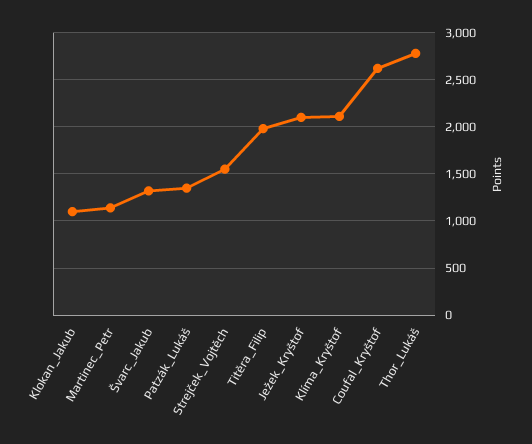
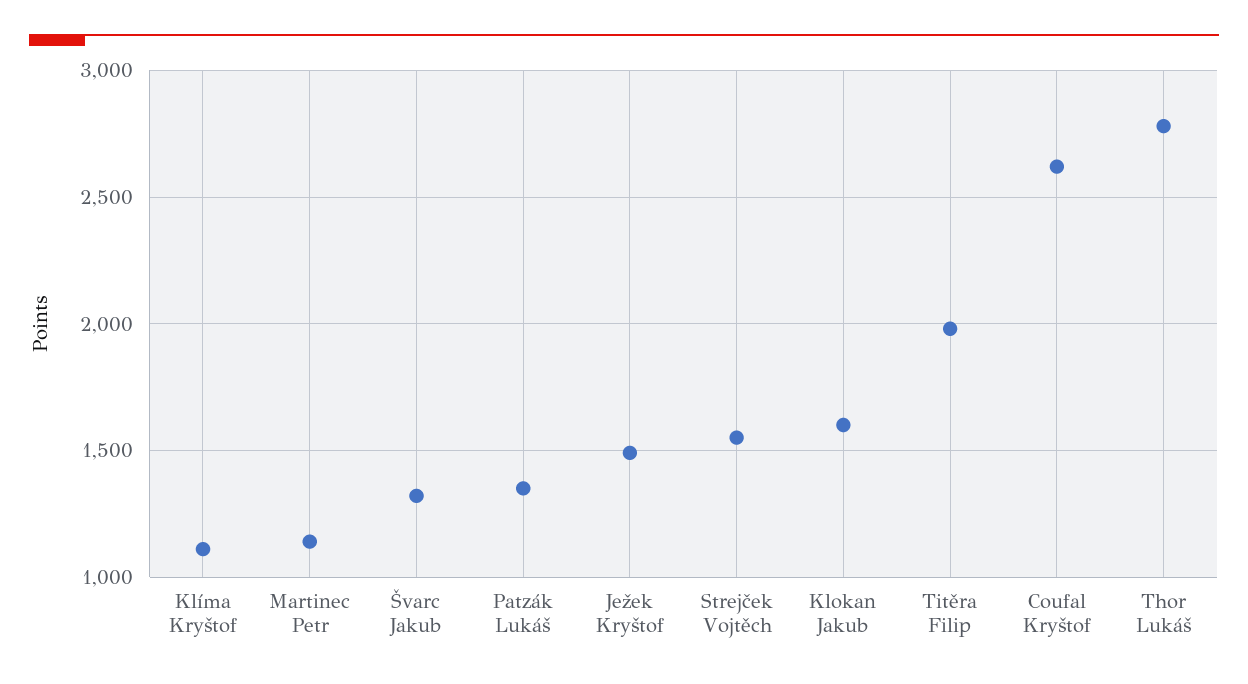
Klokan_Jakub: 1100 -> 1600
Ježek_Kryštof: 2100 -> 1500
Klíma_Kryštof: 2100 -> 1100

